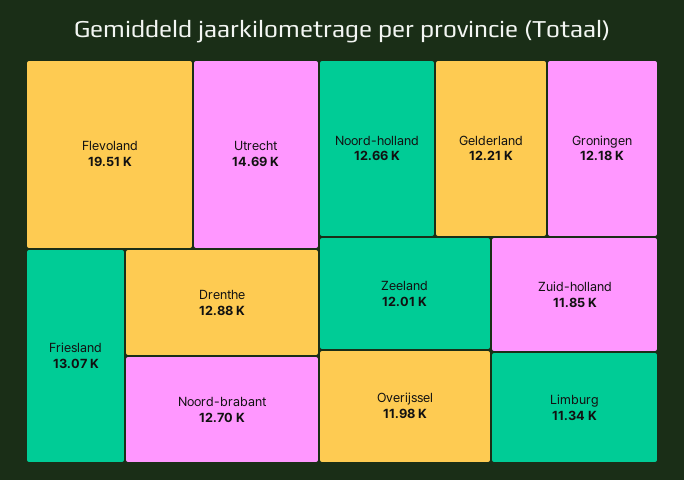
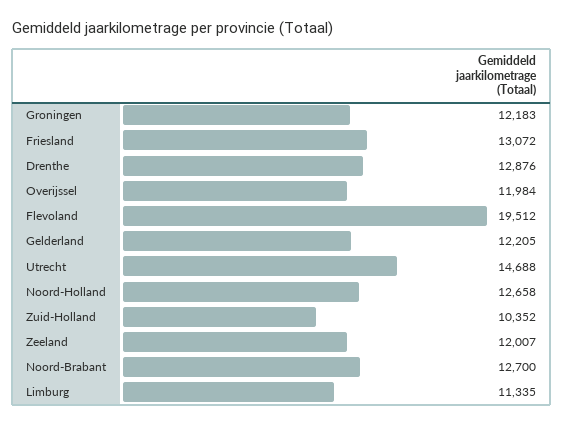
Zuid-holland: 11850 -> 10352

